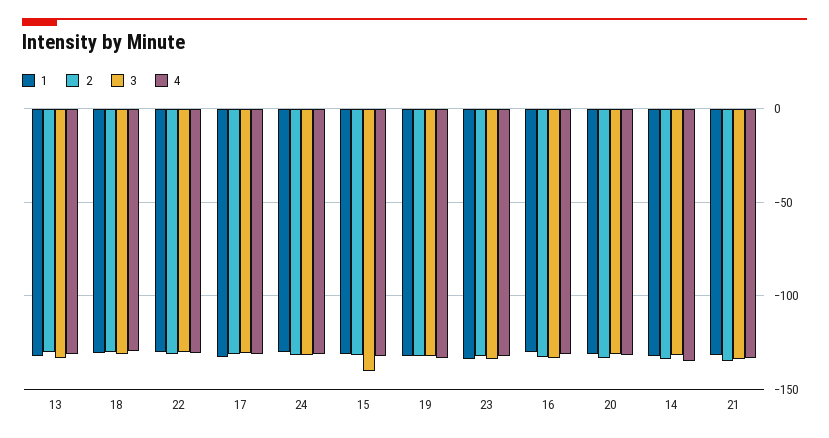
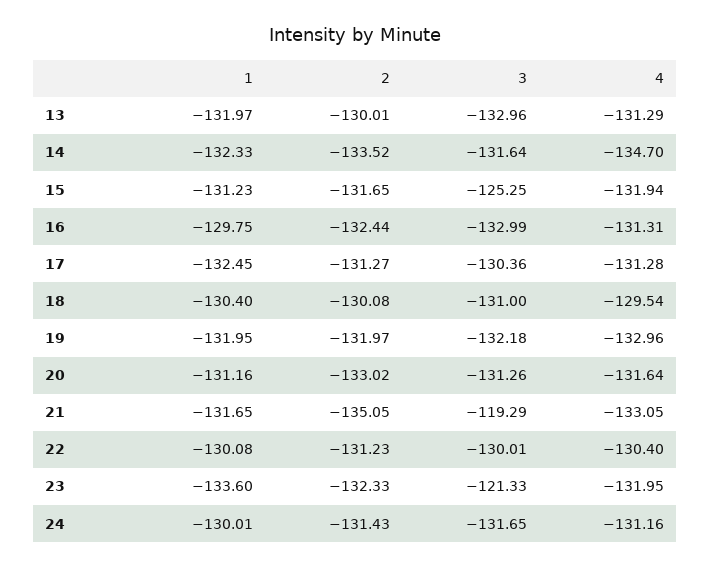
3, 15: -140 -> -125.25
3, 23: -135 -> -121.33
3, 21: -135 -> -119.29

